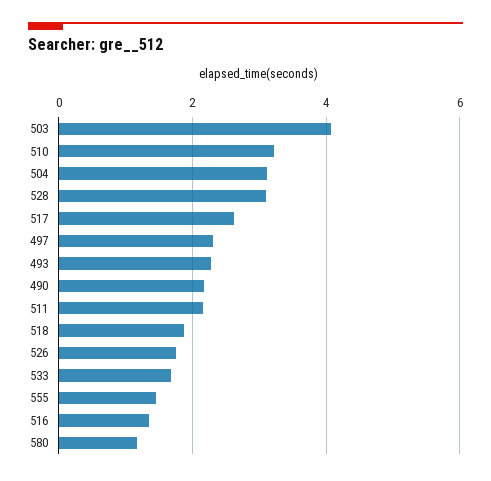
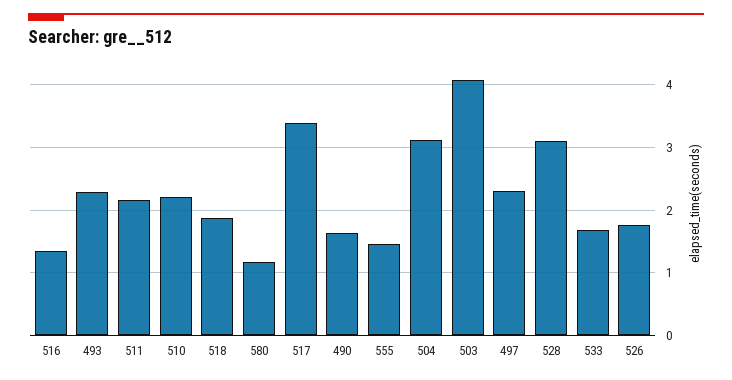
510: 3.2 -> 2.2
517: 2.6 -> 3.4
490: 2.2 -> 1.6

